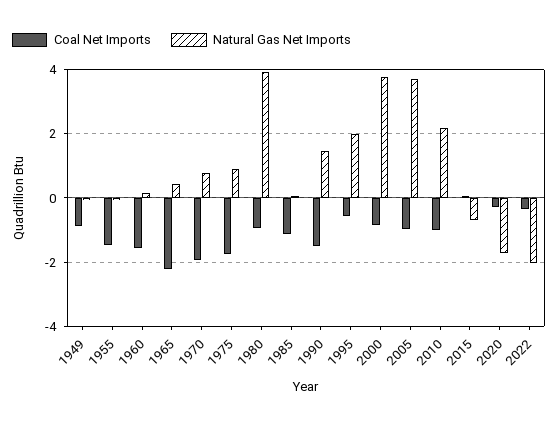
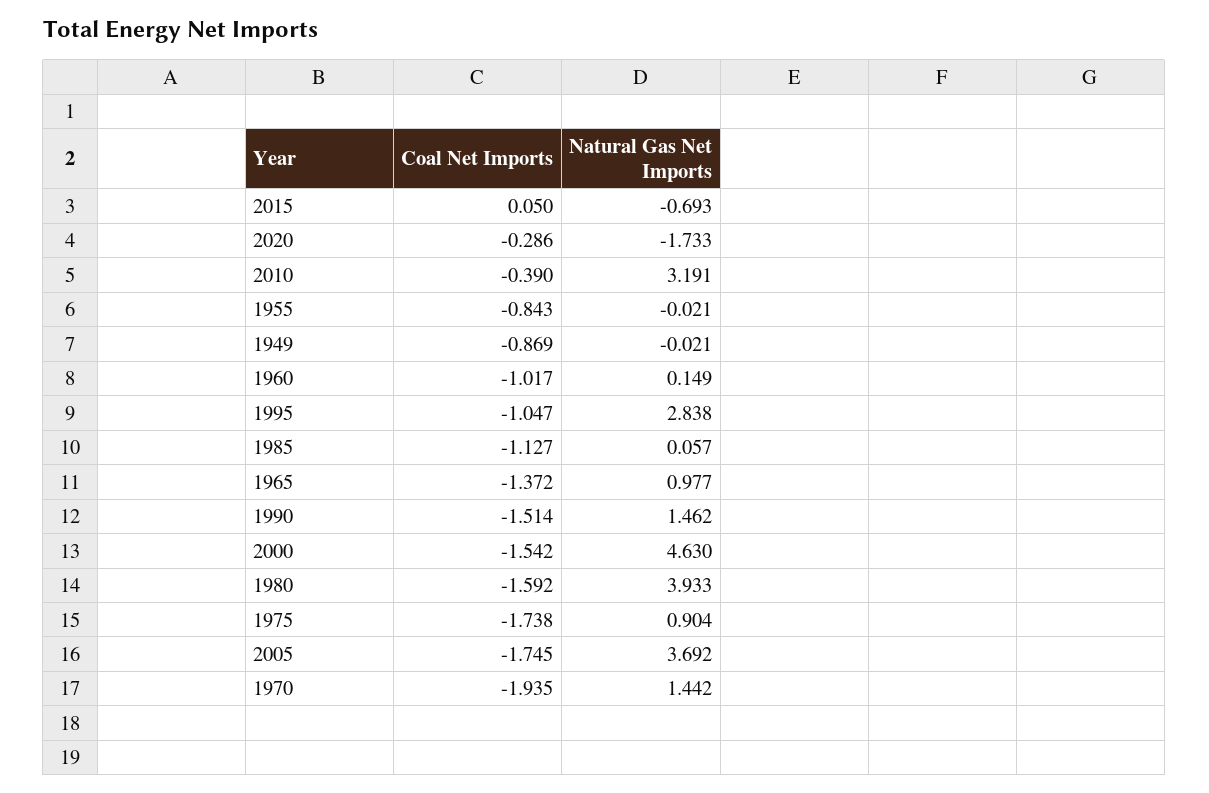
Coal Net Imports, 1955: -1.4 -> -0.843
Coal Net Imports, 1960: -1.6 -> -1.017
Coal Net Imports, 1965: -2.2 -> -1.372
Natural Gas Net Imports, 1965: 0.4 -> 0.977
Natural Gas Net Imports, 1970: 0.8 -> 1.442
Coal Net Imports, 1980: -1 -> -1.592
Coal Net Imports, 1995: -0.6 -> -1.047
Natural Gas Net Imports, 1995: 2 -> 2.838
Coal Net Imports, 2000: -0.8 -> -1.542
Natural Gas Net Imports, 2000: 3.8 -> 4.63
Coal Net Imports, 2005: -1 -> -1.745
Coal Net Imports, 2010: -1 -> -0.39
Natural Gas Net Imports, 2010: 2.2 -> 3.191
Coal Net Imports, 2022: -0.4 -> none
Natural Gas Net Imports, 2022: -2 -> none

